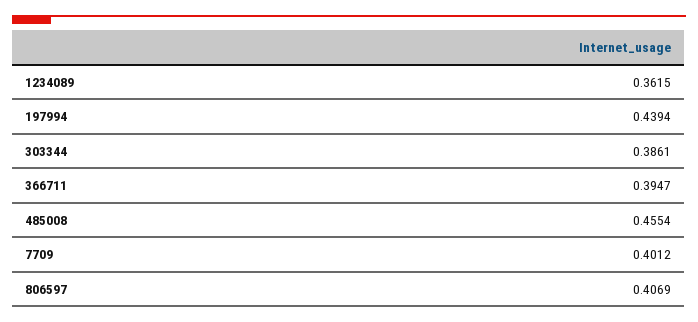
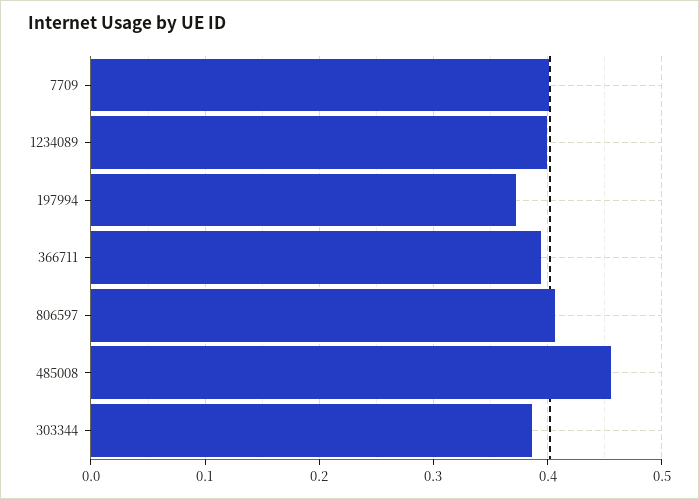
1234089: 0.3615 -> 0.4
197994: 0.4394 -> 0.37

